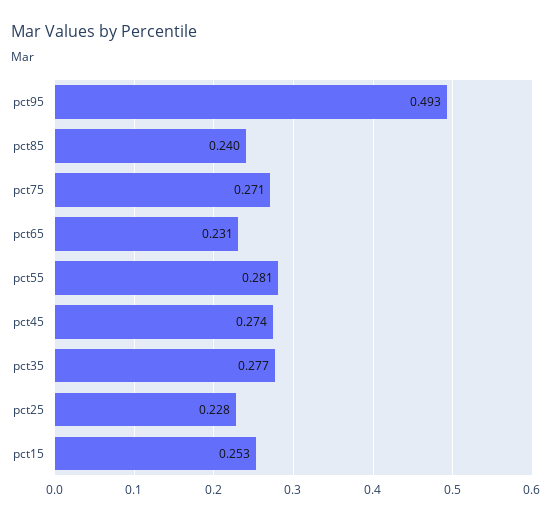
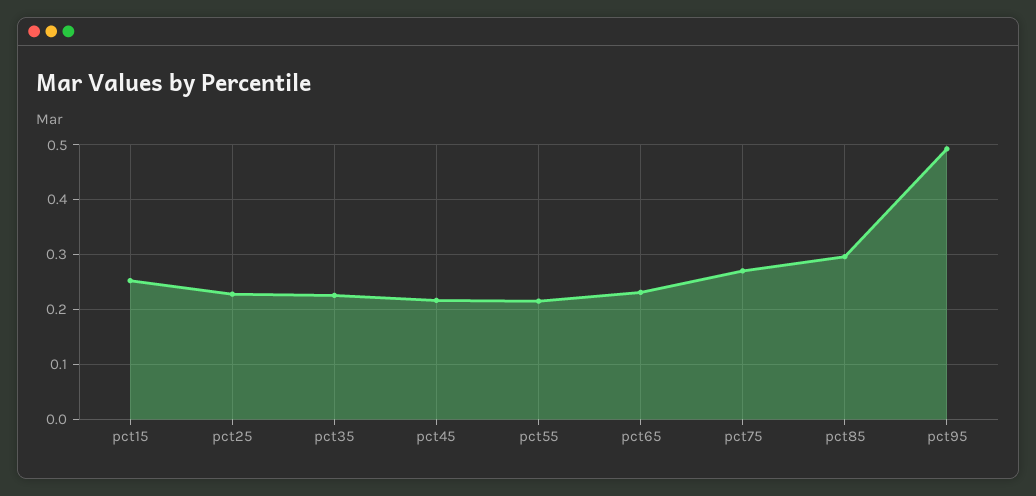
pct85: 0.24 -> 0.3
pct55: 0.281 -> 0.22
pct45: 0.274 -> 0.22
pct35: 0.277 -> 0.22

